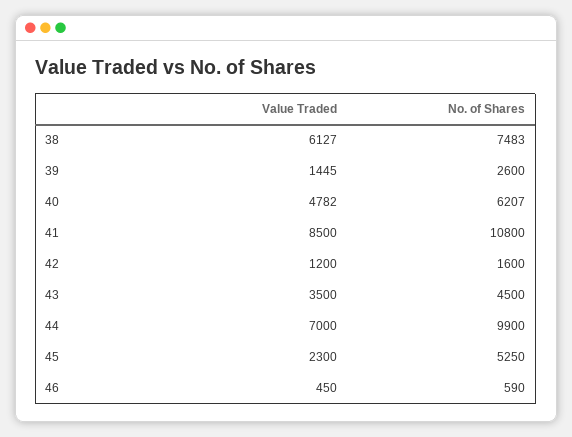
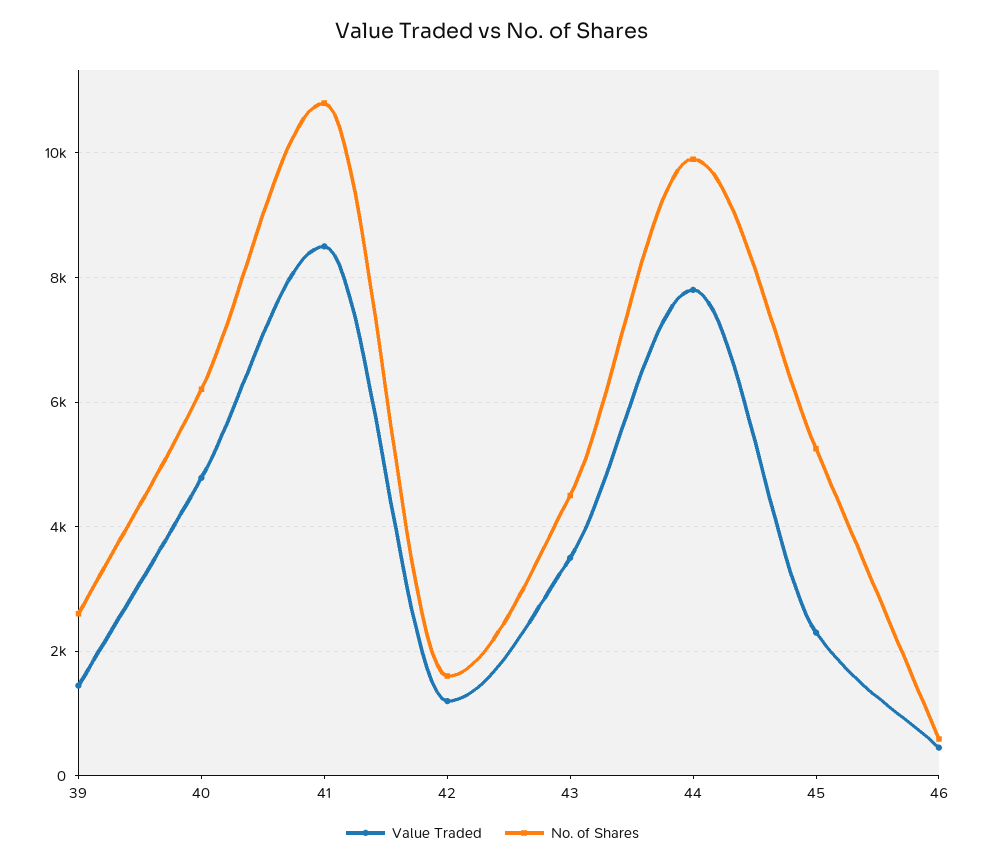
Value Traded, 38: 6127 -> none
No. of Shares, 38: 7483 -> none
Value Traded, 44: 7000 -> 7800

